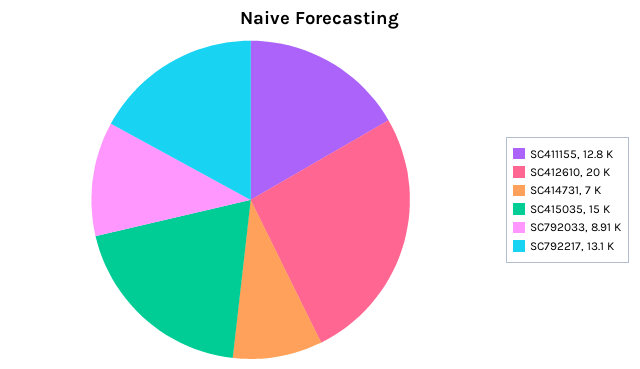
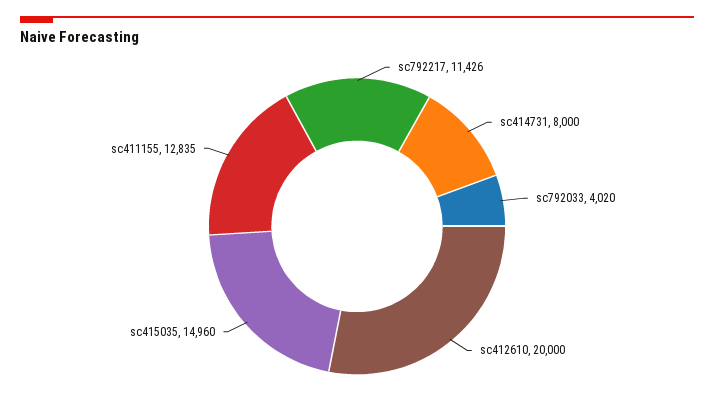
SC414731: 7000 -> 8000
SC792033: 8910 -> 4020
SC792217: 13100 -> 11426

